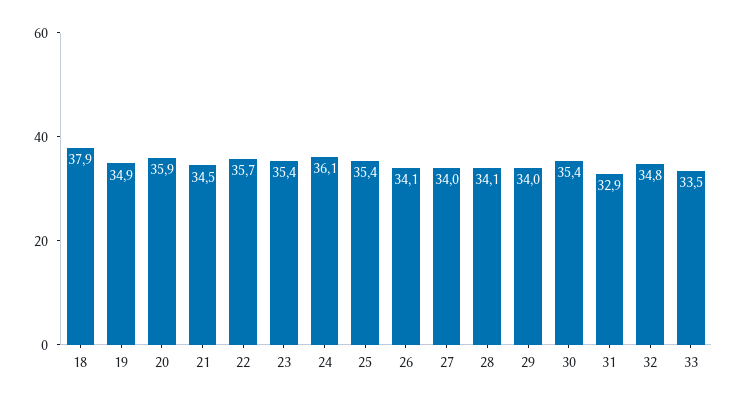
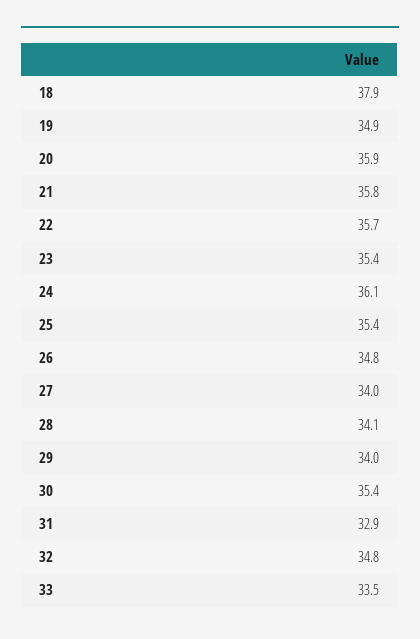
21: 34.5 -> 35.8
26: 34.1 -> 34.8

